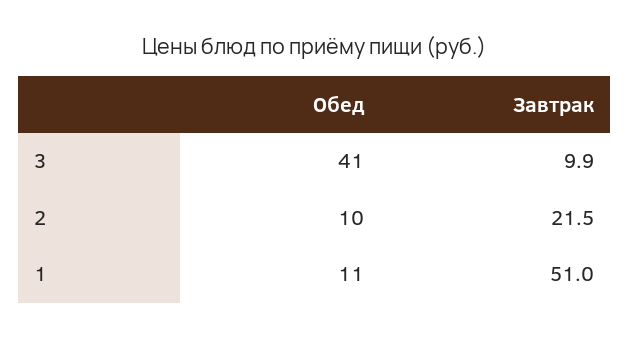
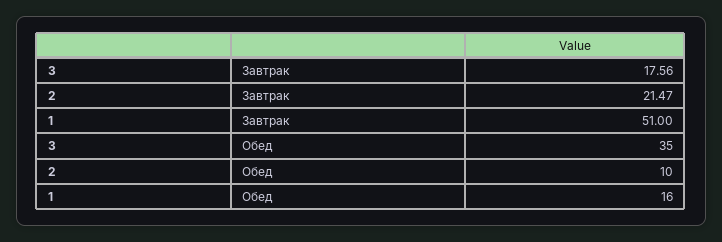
Обед, 3: 41 -> 35
Завтрак, 3: 9.9 -> 17.56
Обед, 1: 11 -> 16

